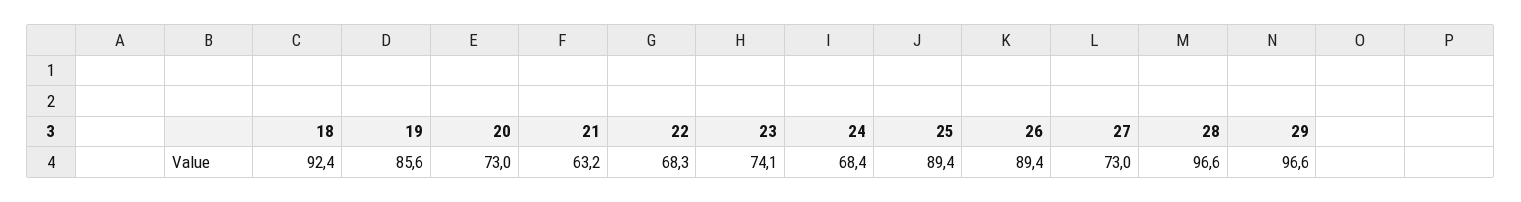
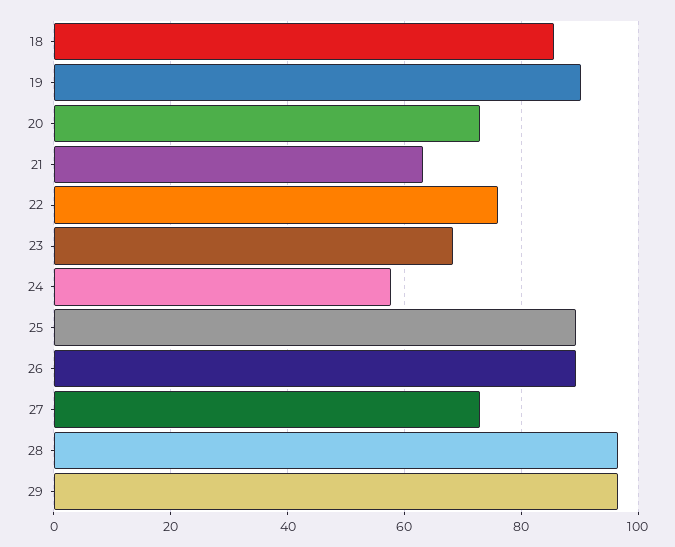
18: 92.4 -> 86
19: 85.6 -> 90
22: 68.3 -> 76
23: 74.1 -> 68
24: 68.4 -> 58

